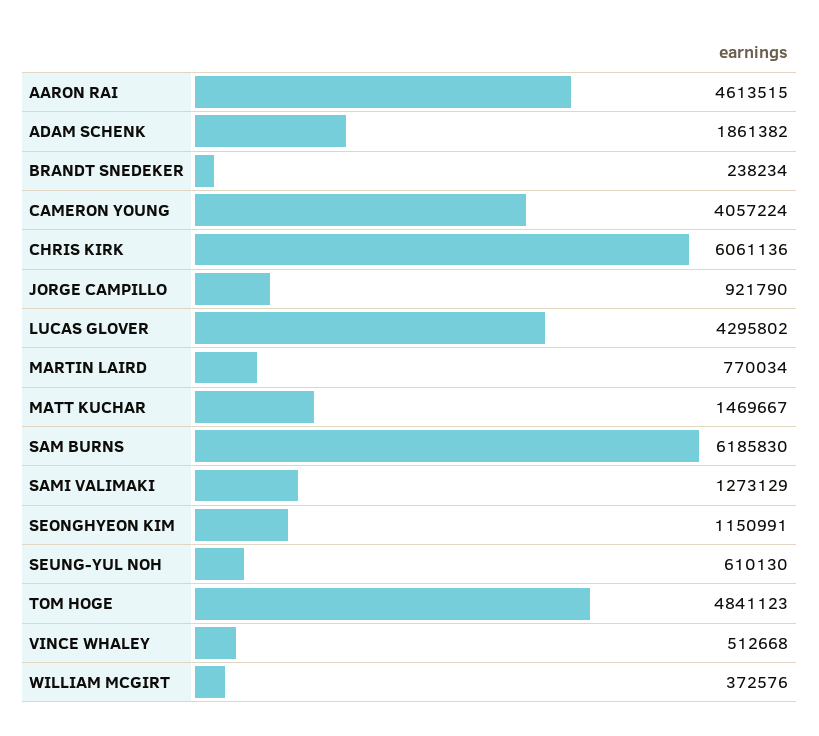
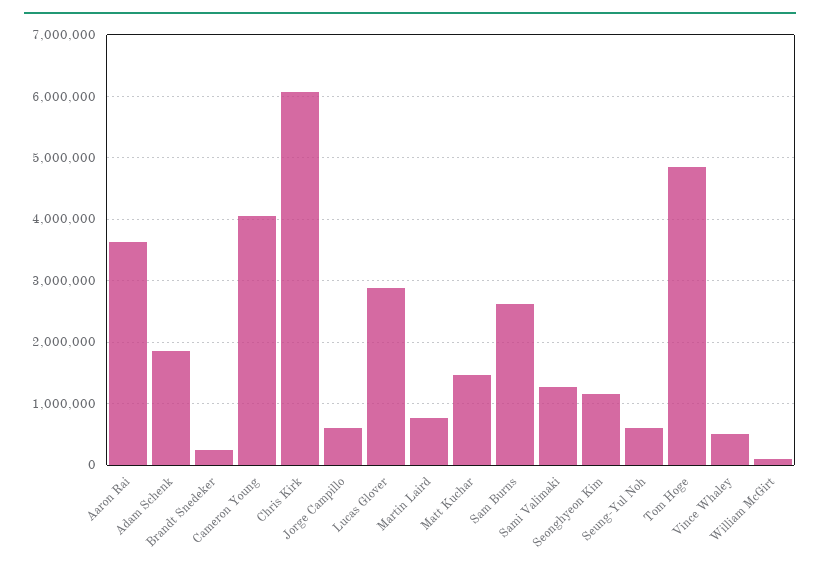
AARON RAI: 4613515 -> 3600000
JORGE CAMPILLO: 921790 -> 600000
LUCAS GLOVER: 4295802 -> 2900000
SAM BURNS: 6185830 -> 2600000
WILLIAM MCGIRT: 372576 -> 100000

